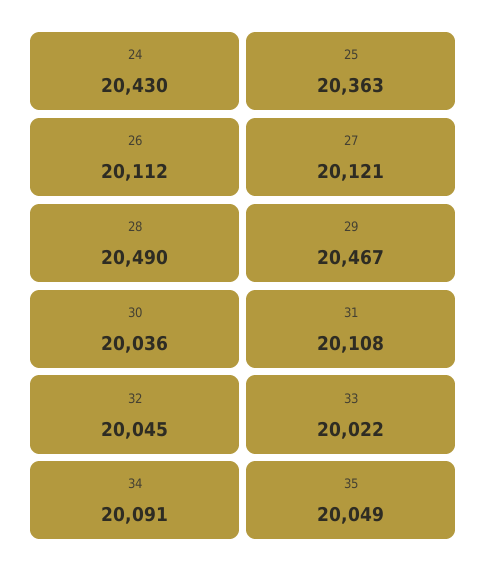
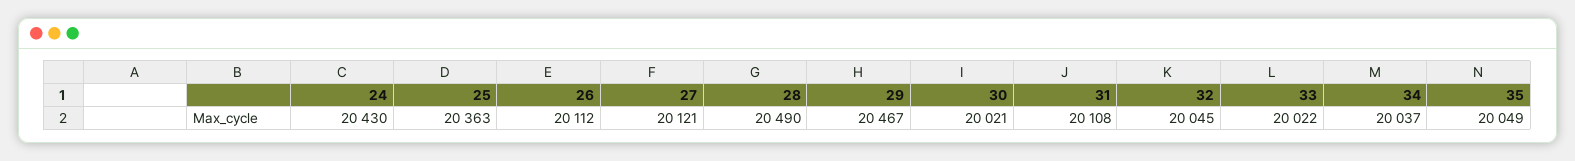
30: 20036 -> 20021
34: 20091 -> 20037

